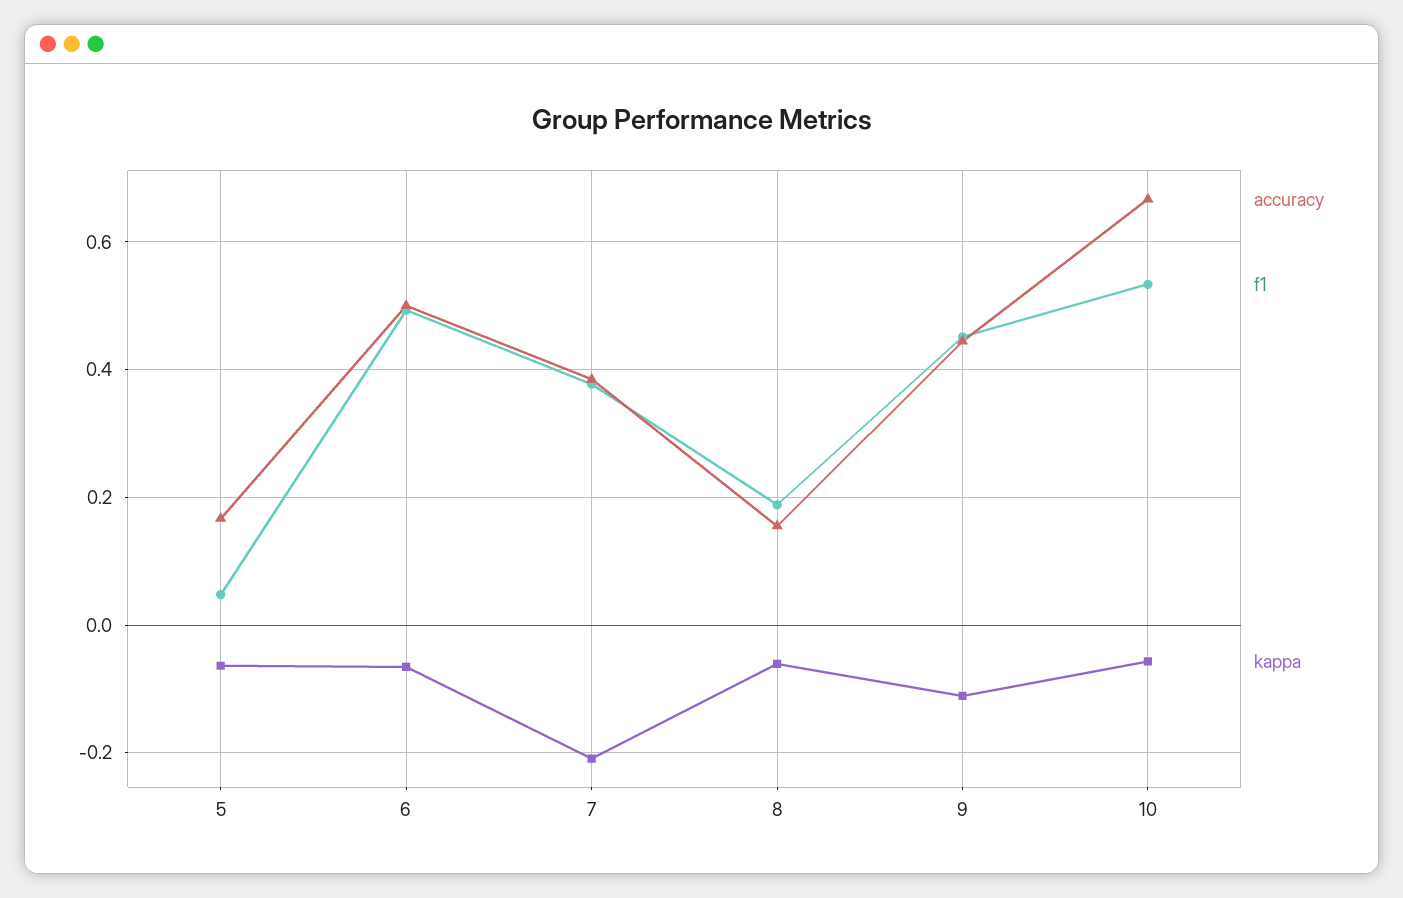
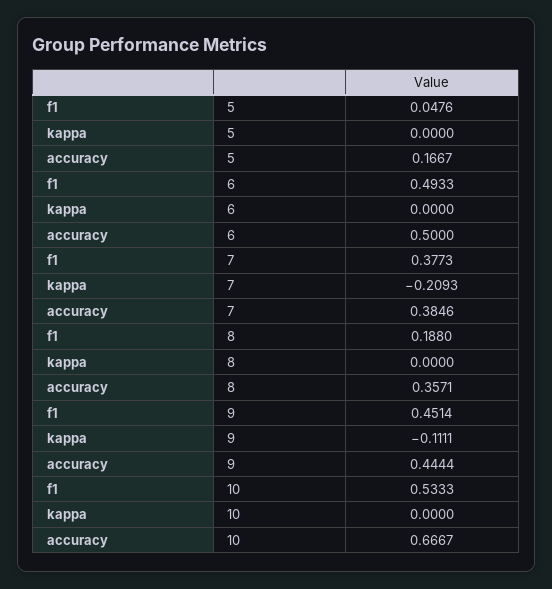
kappa, 5: -0.06 -> 0
kappa, 6: -0.06 -> 0
accuracy, 8: 0.16 -> 0.3571
kappa, 8: -0.06 -> 0
kappa, 10: -0.06 -> 0

